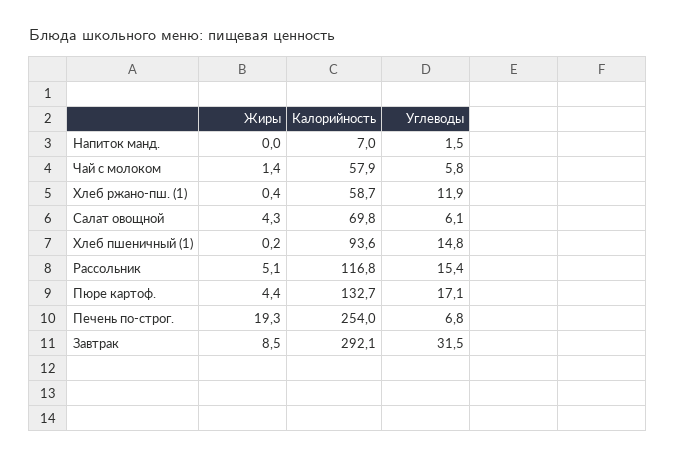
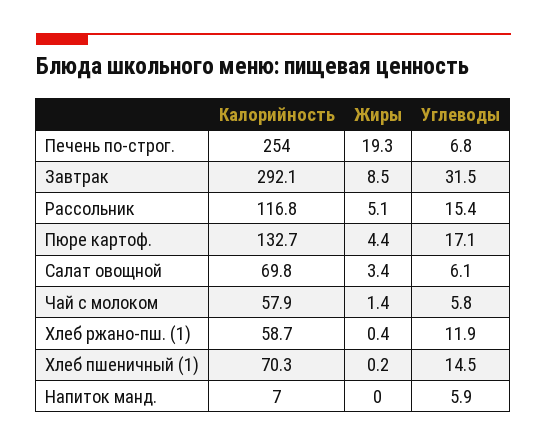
Углеводы, Напиток манд.: 1.5 -> 5.9
Жиры, Салат овощной: 4.3 -> 3.4
Калорийность, Хлеб пшеничный (1): 93.6 -> 70.3
Углеводы, Хлеб пшеничный (1): 14.8 -> 14.5

